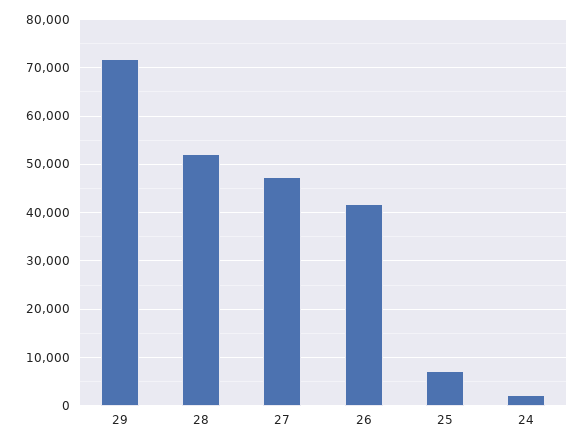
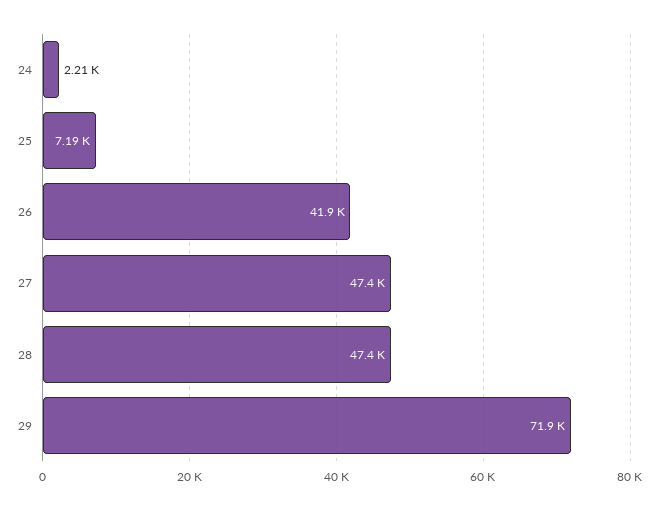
28: 52000 -> 47400

